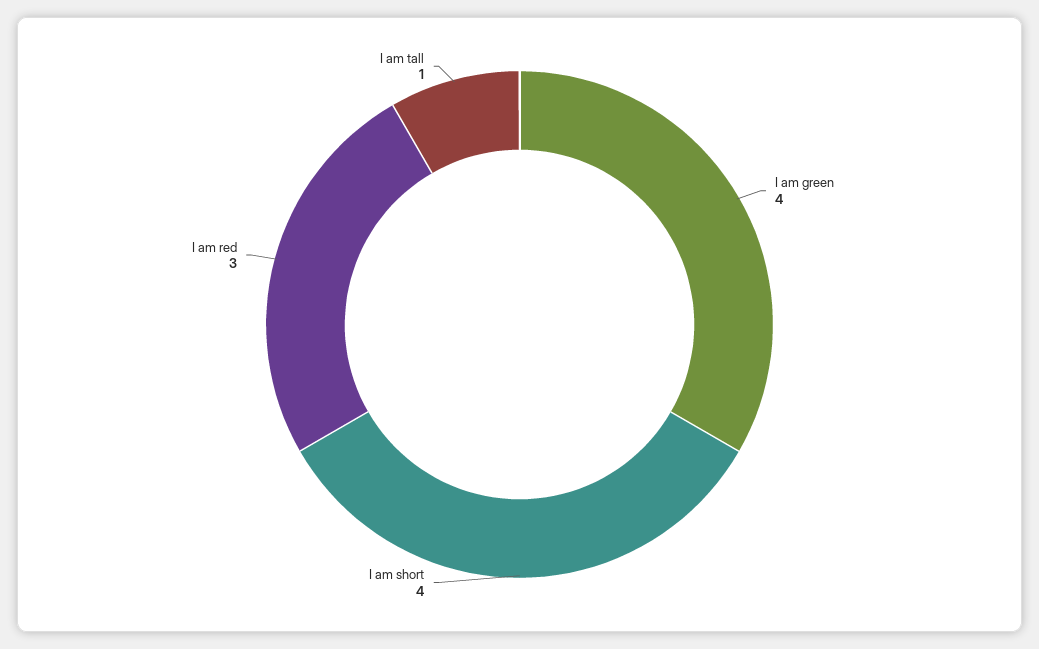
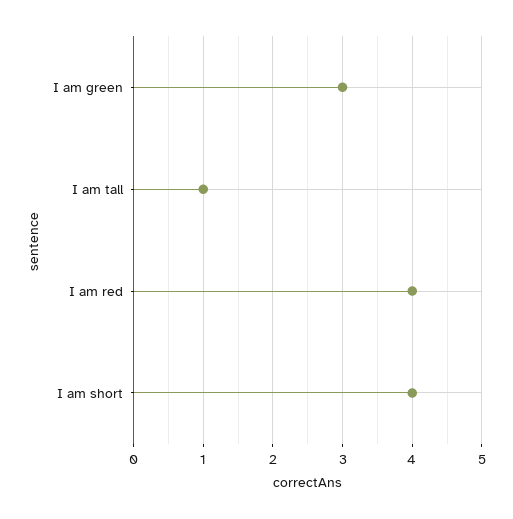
I am green: 4 -> 3
I am red: 3 -> 4

